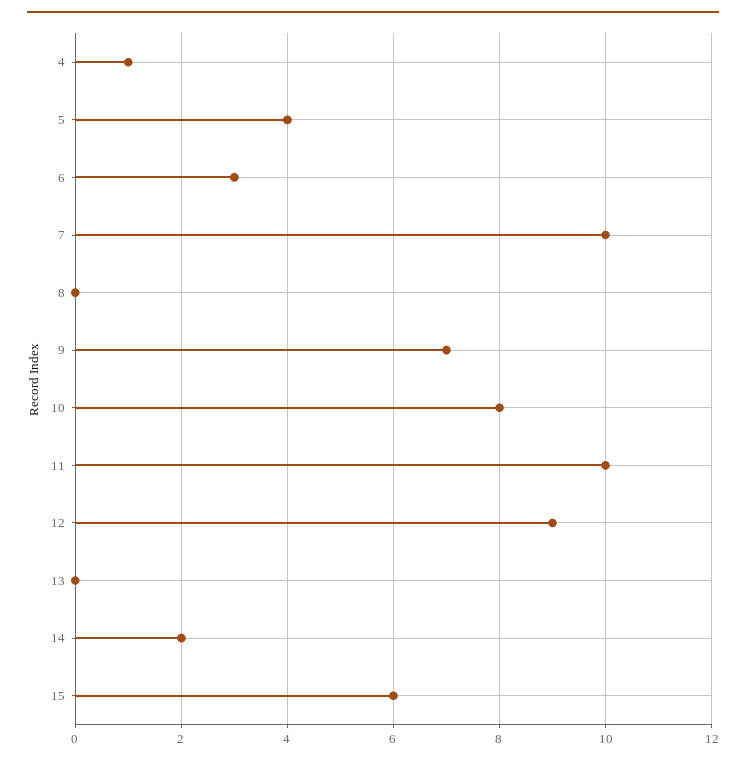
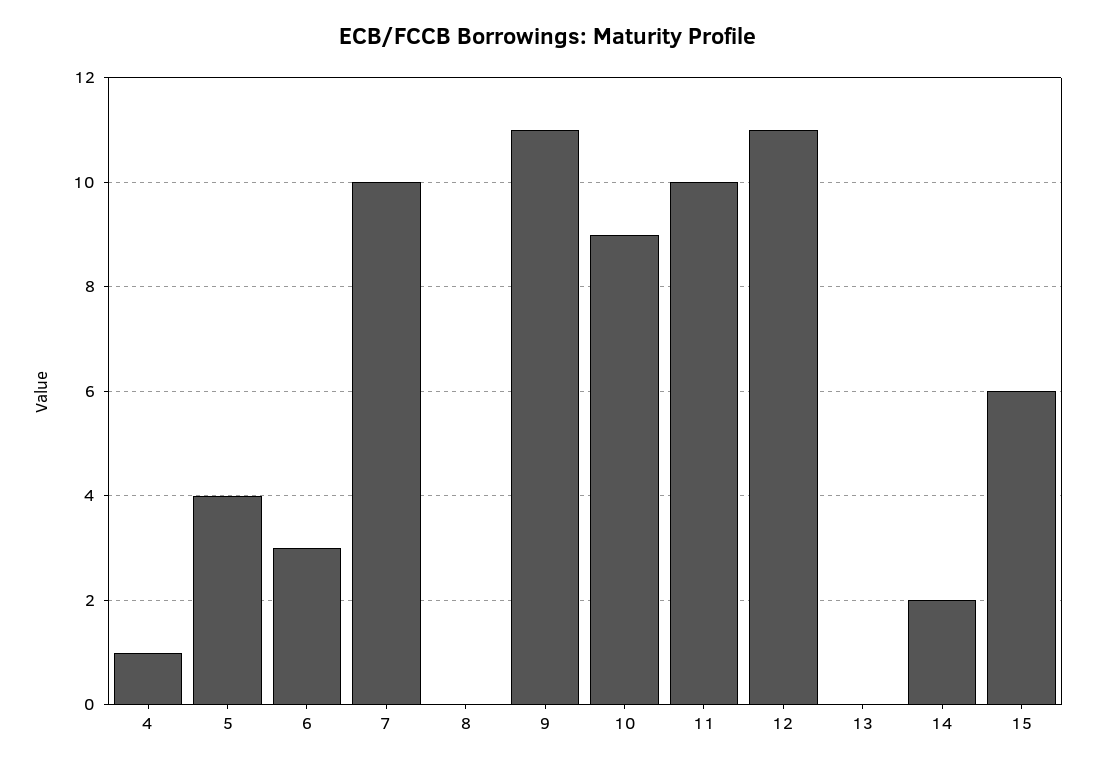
9: 7 -> 11
10: 8 -> 9
12: 9 -> 11

